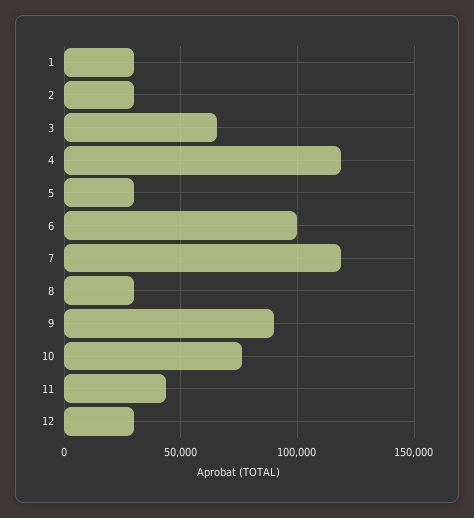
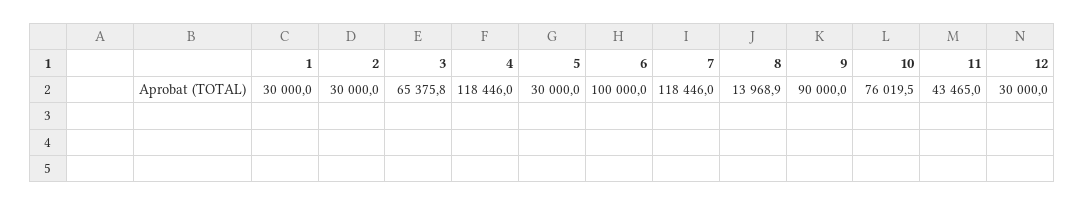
8: 30000 -> 13968.9

